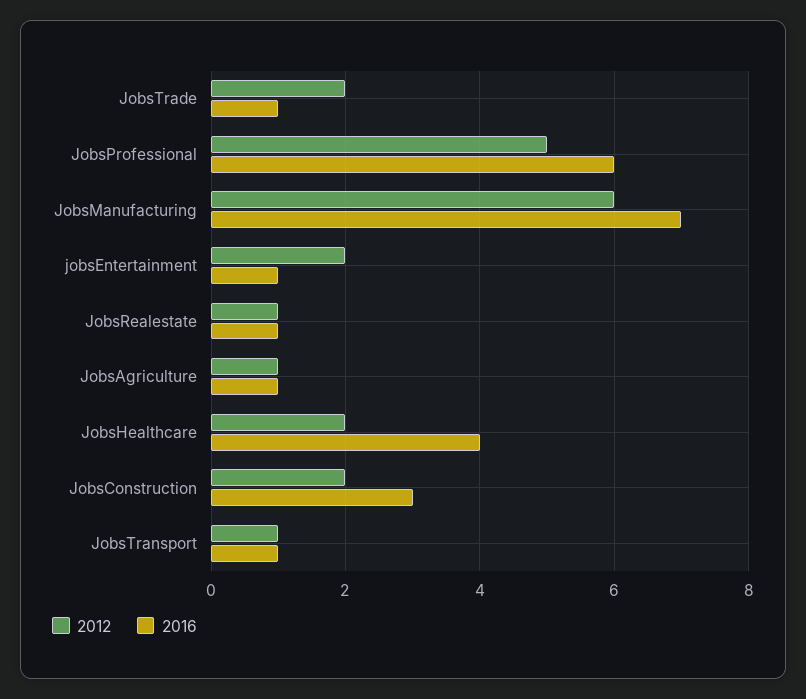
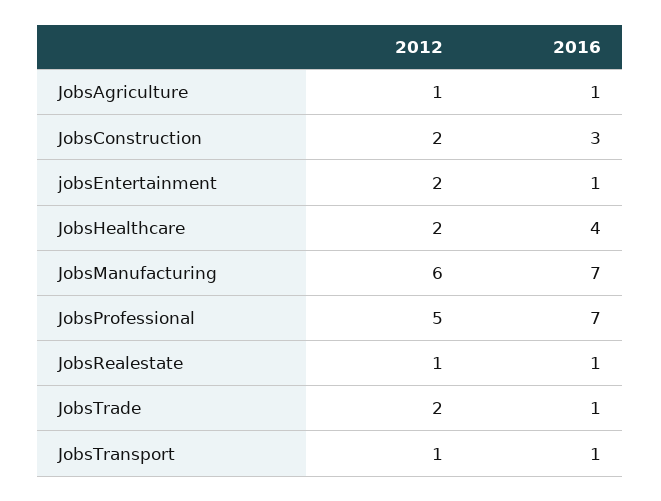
2016, JobsProfessional: 6 -> 7

